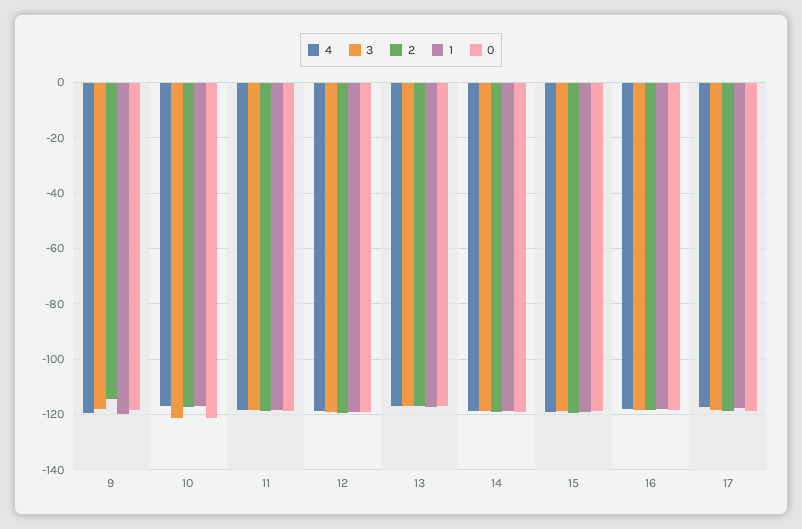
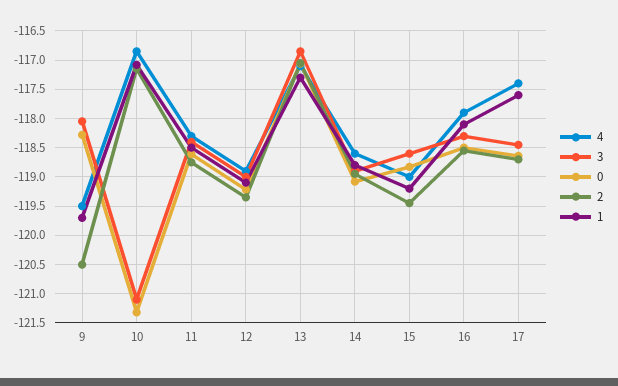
2, 9: -115 -> -120.5

